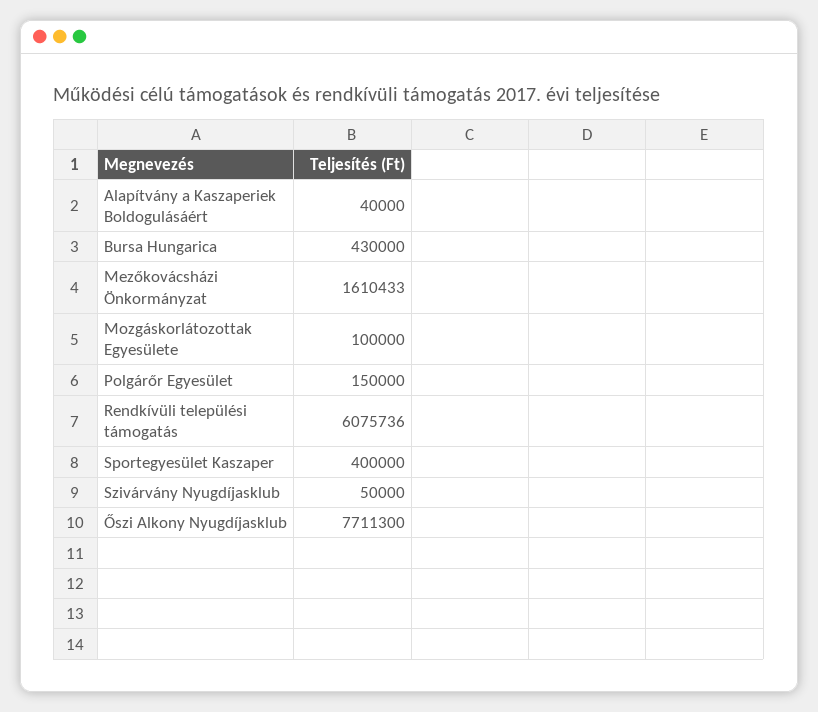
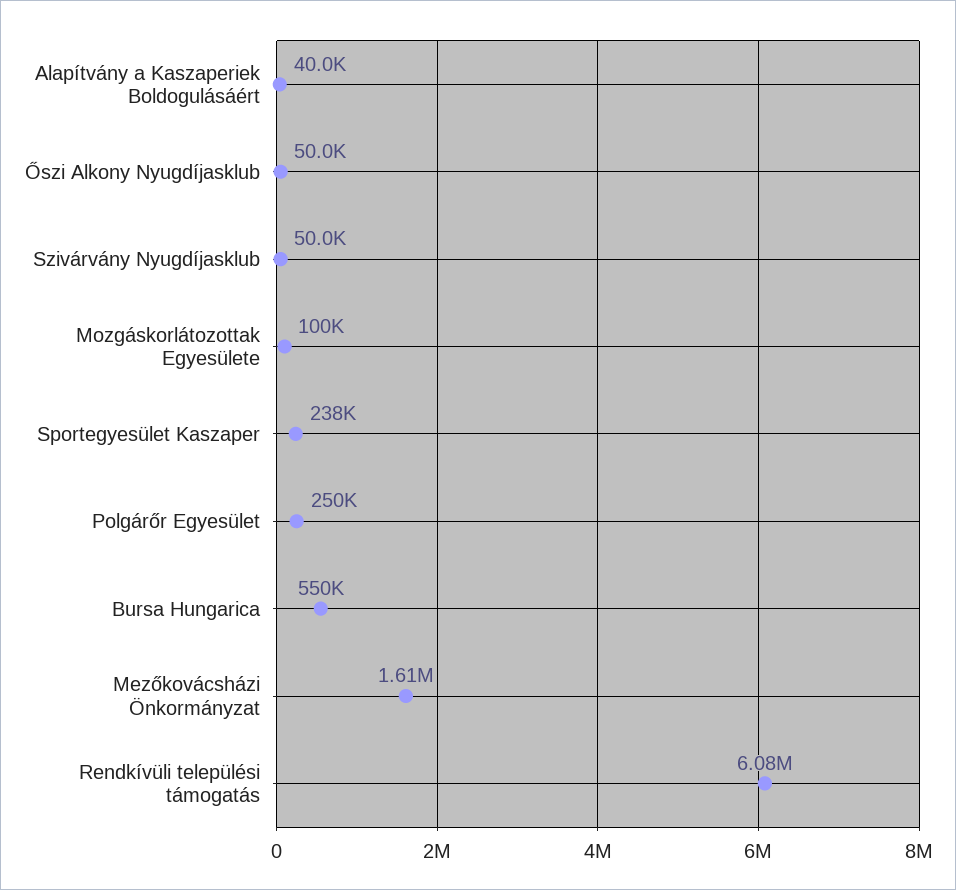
Bursa Hungarica: 430000 -> 550000
Polgárőr Egyesület: 150000 -> 250000
Sportegyesület Kaszaper: 400000 -> 238000
Őszi Alkony Nyugdíjasklub: 7711300 -> 50000

